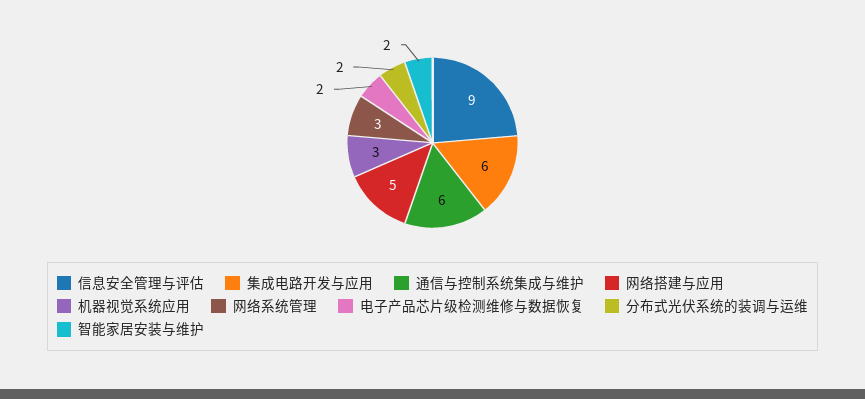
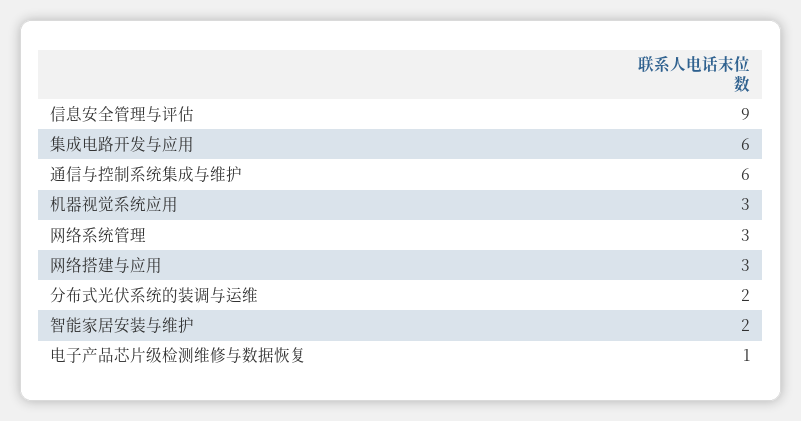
网络搭建与应用: 5 -> 3
电子产品芯片级检测维修与数据恢复: 2 -> 1

